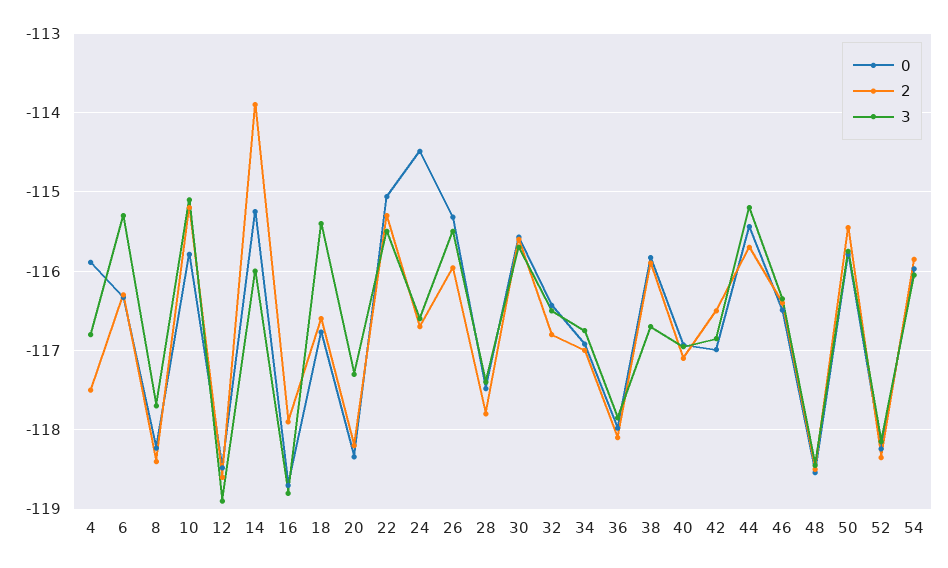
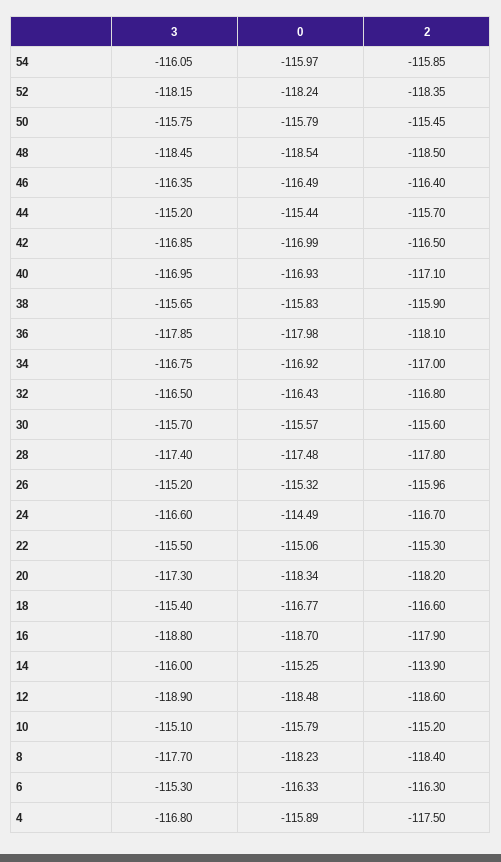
3, 26: -115.5 -> -115.2
3, 38: -116.7 -> -115.65

